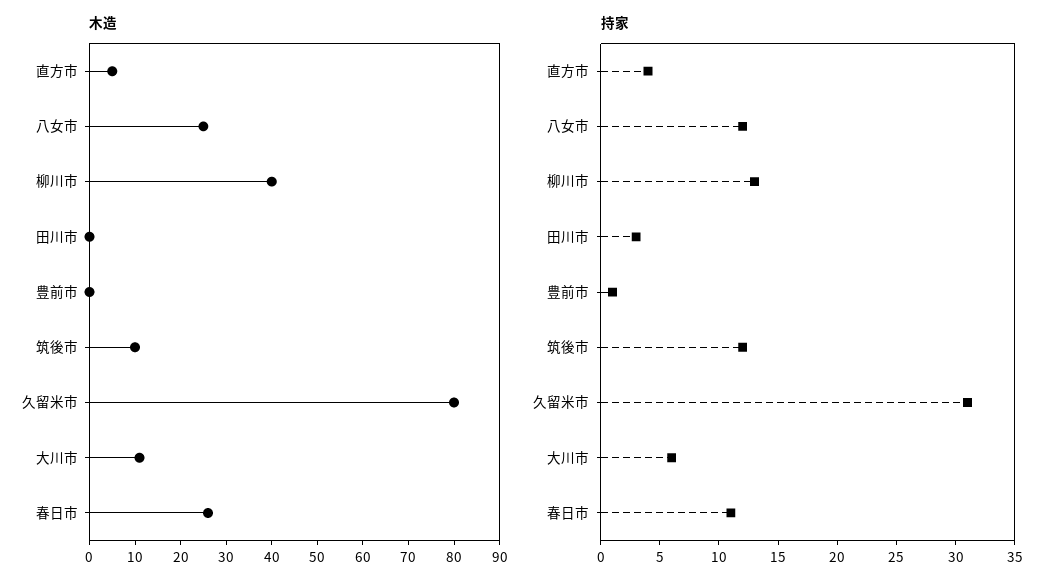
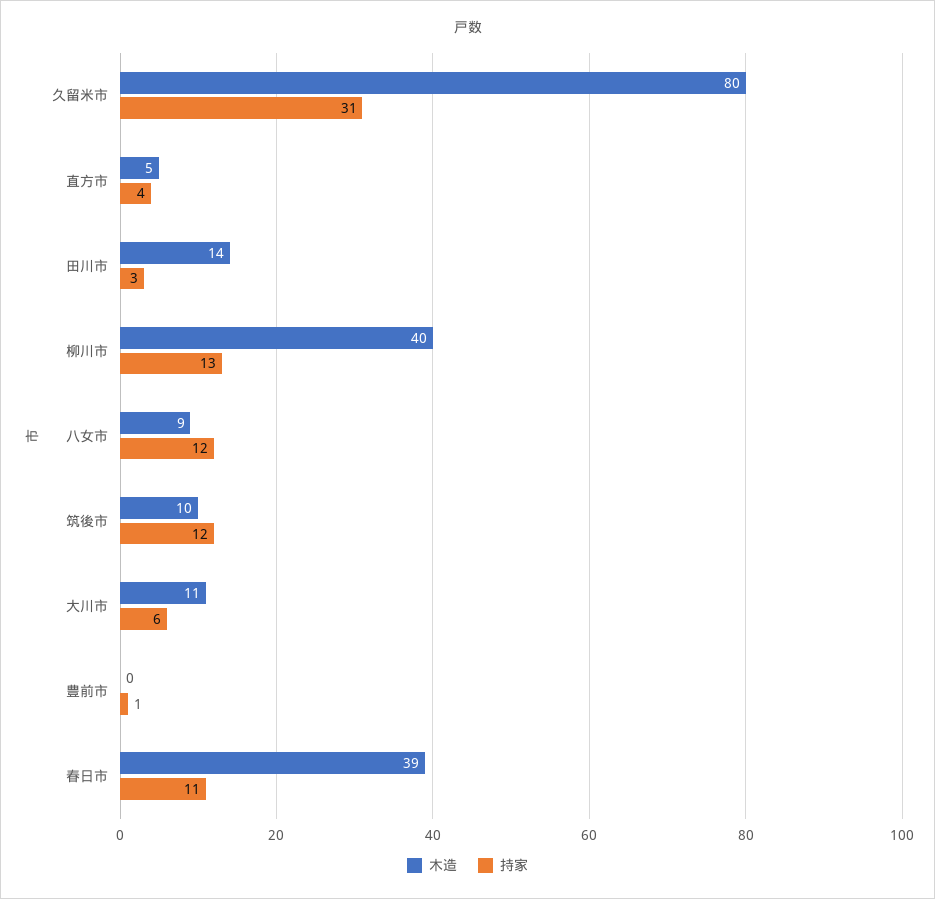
木造, 八女市: 25 -> 9
木造, 田川市: 0 -> 14
木造, 春日市: 25 -> 39

